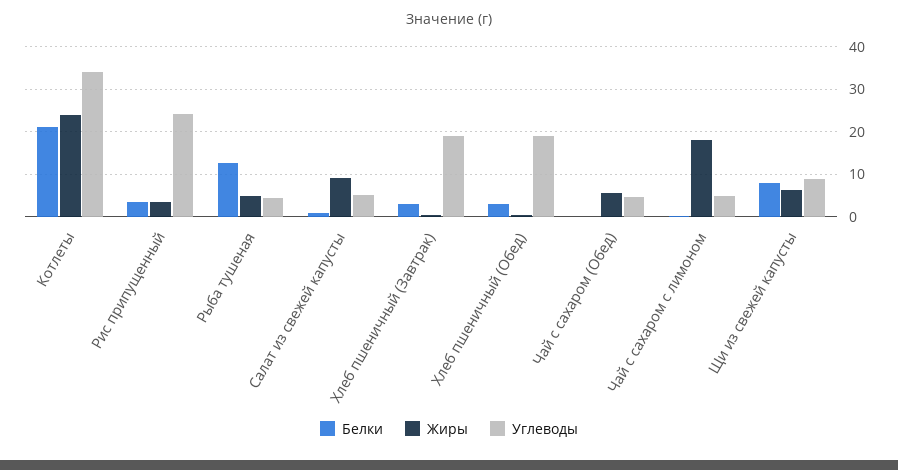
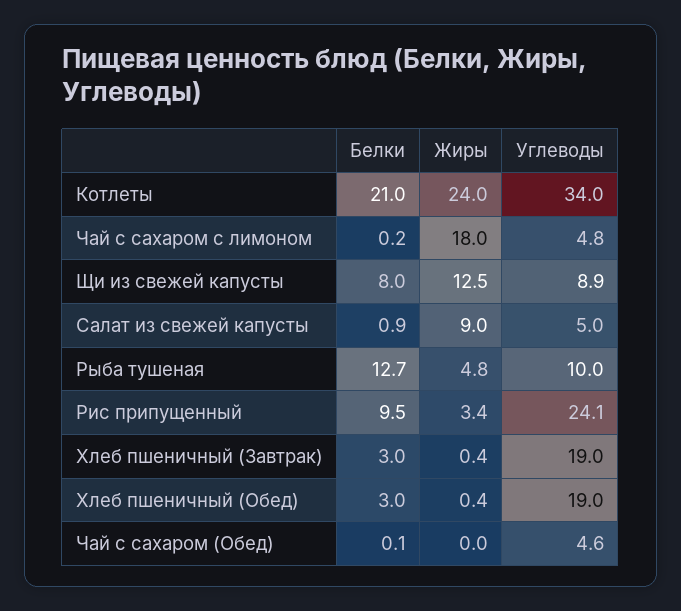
Белки, Рис припущенный: 4 -> 9.5
Углеводы, Рыба тушеная: 4 -> 10
Жиры, Чай с сахаром (Обед): 6 -> 0
Жиры, Щи из свежей капусты: 6 -> 12.5

